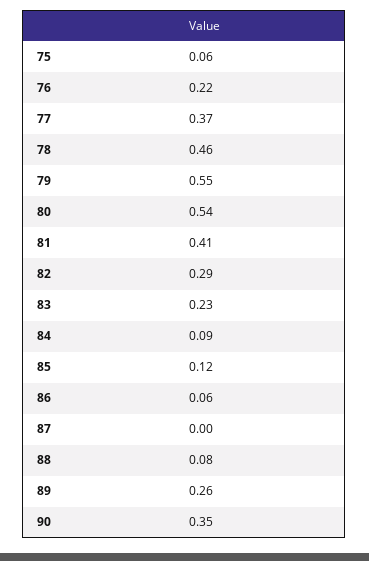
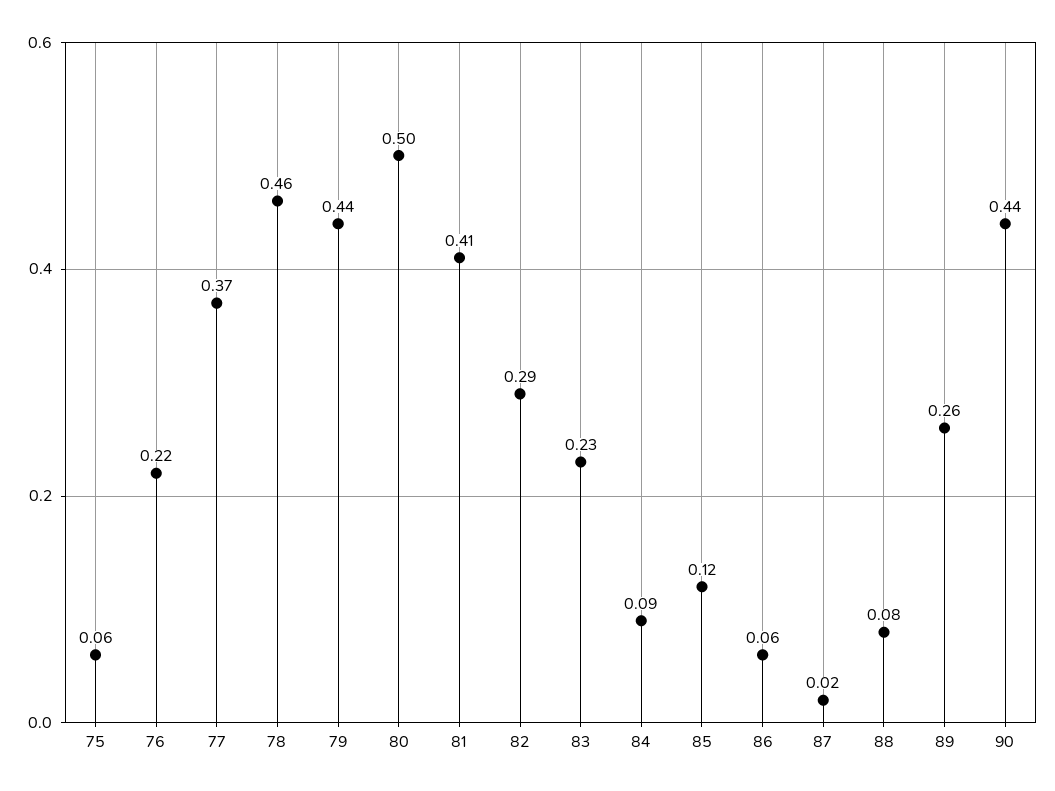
79: 0.55 -> 0.44
80: 0.54 -> 0.5
87: 0 -> 0.02
90: 0.35 -> 0.44

